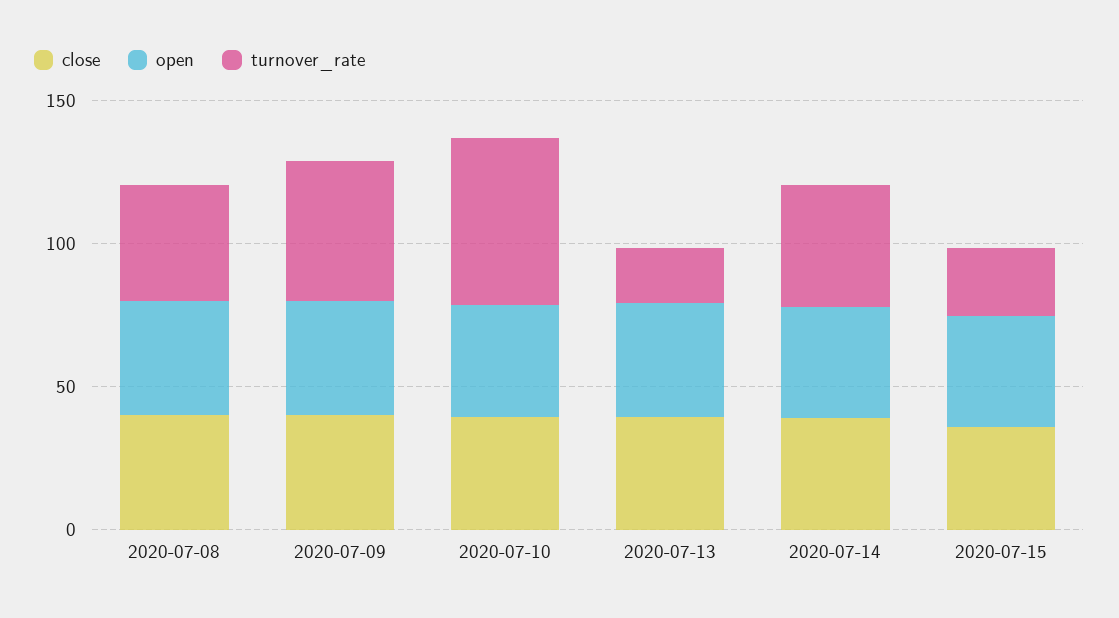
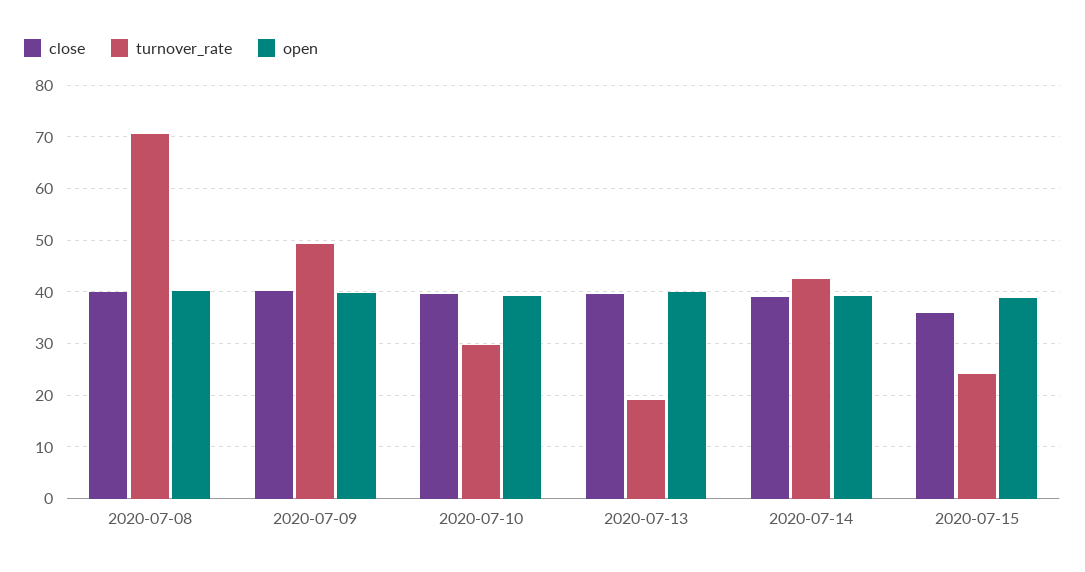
turnover_rate, 2020-07-08: 40 -> 70
turnover_rate, 2020-07-10: 60 -> 30

